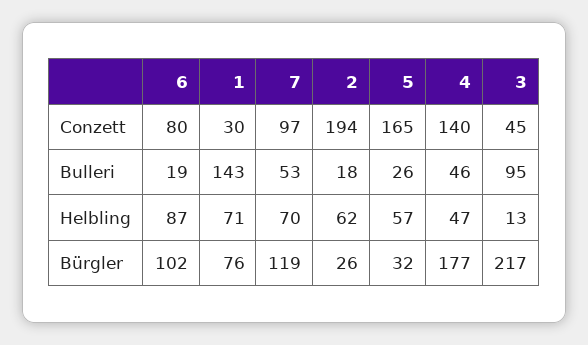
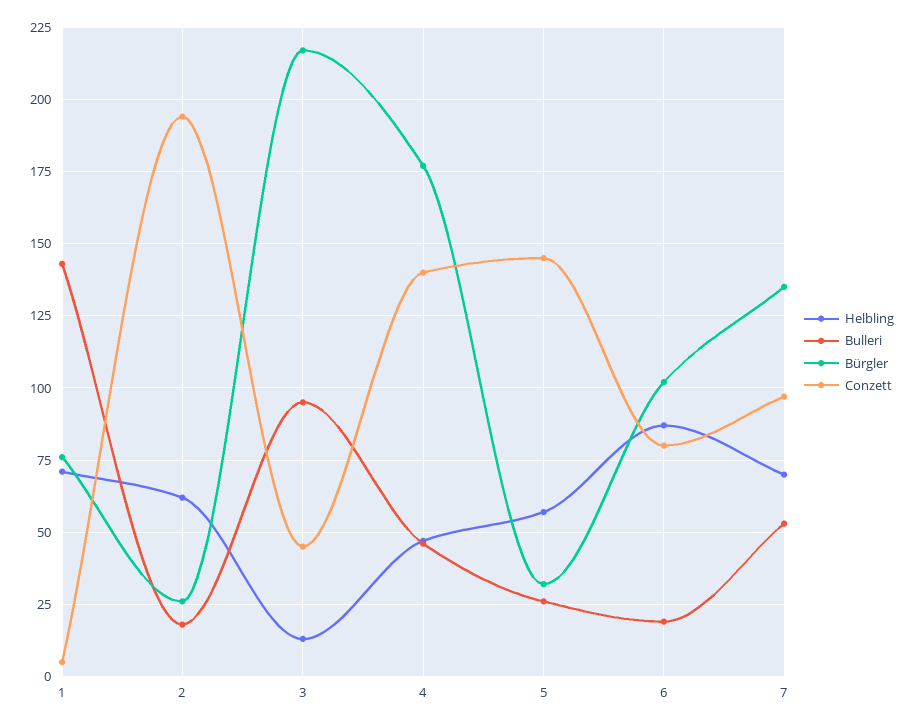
Conzett, 1: 30 -> 5
Conzett, 5: 165 -> 145
Bürgler, 7: 119 -> 135

